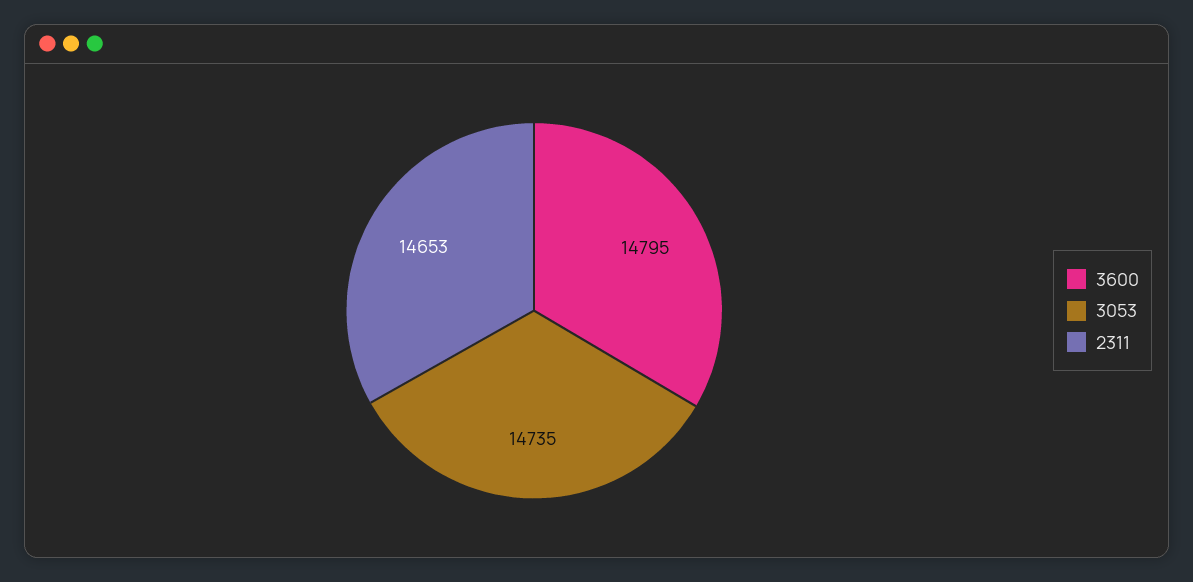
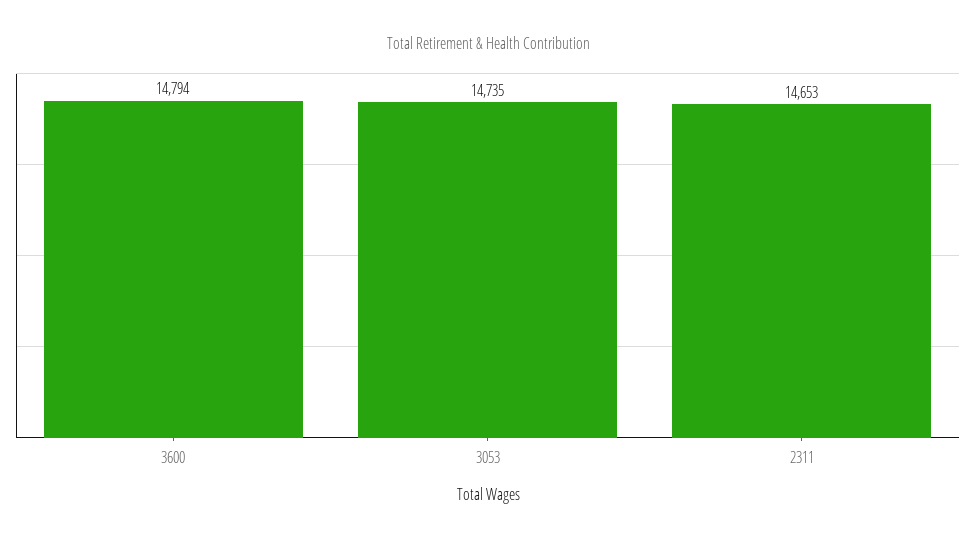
3600: 14795 -> 14794

